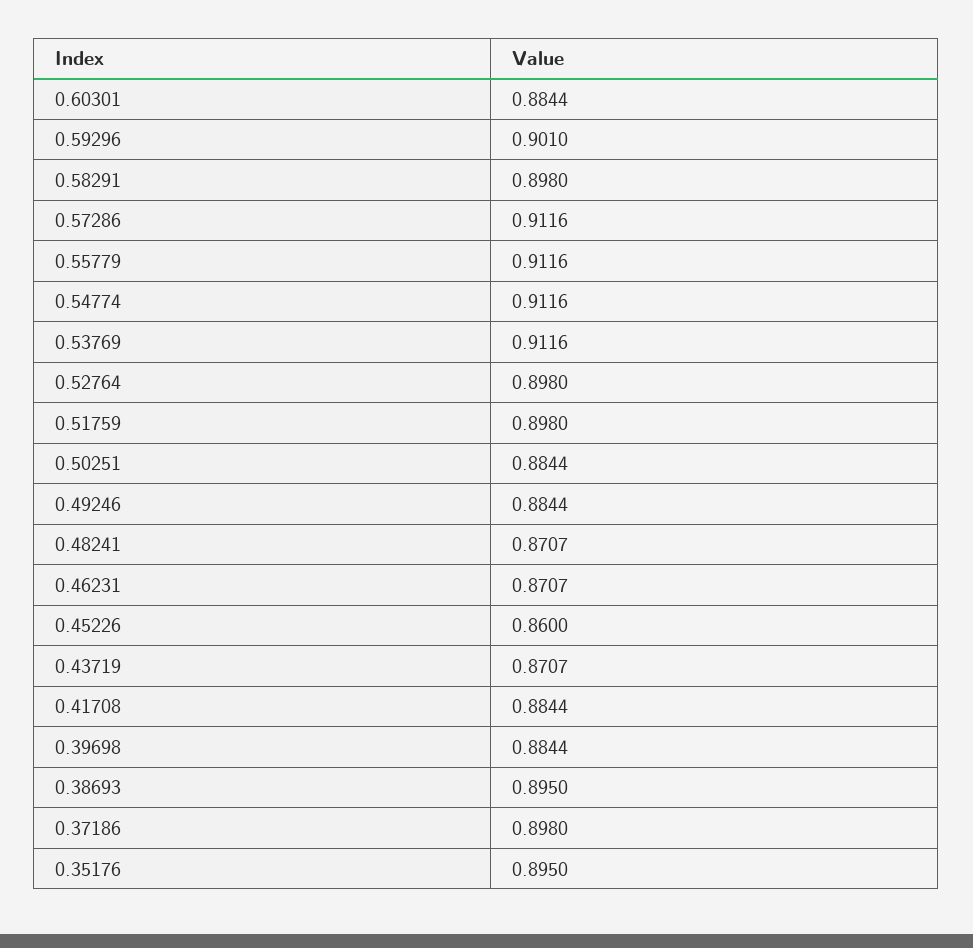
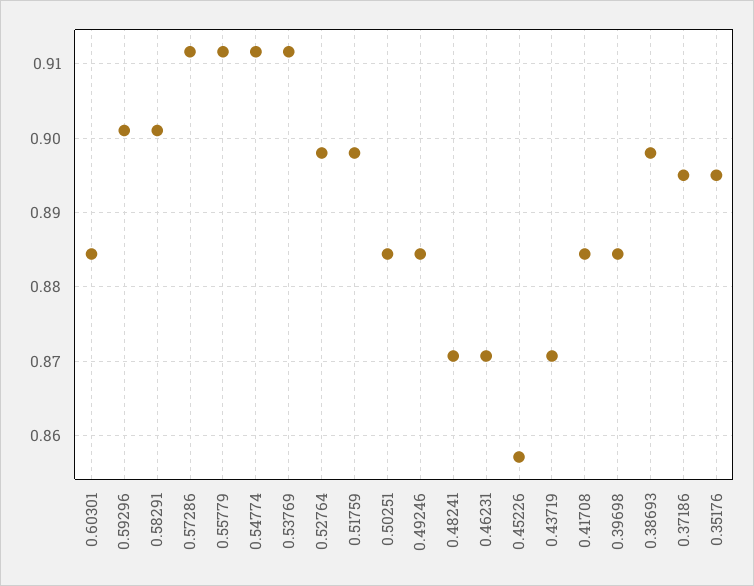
0.58291: 0.898 -> 0.901
0.45226: 0.86 -> 0.857
0.38693: 0.895 -> 0.898
0.37186: 0.898 -> 0.895

